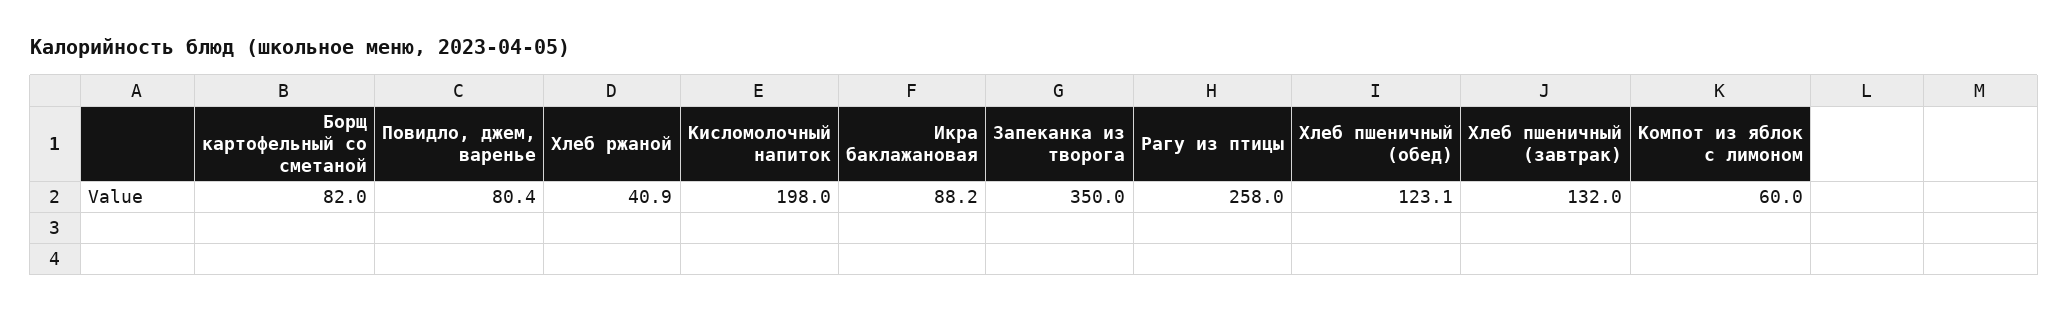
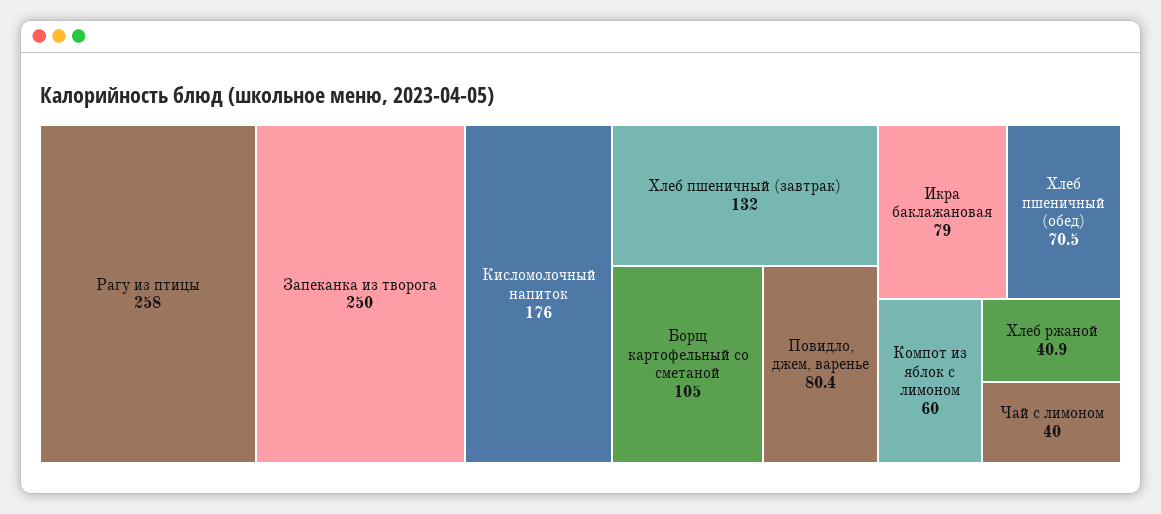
Борщ картофельный со сметаной: 82 -> 105
Кисломолочный напиток: 198 -> 176
Икра баклажановая: 88.2 -> 79
Запеканка из творога: 350 -> 250
Хлеб пшеничный (обед): 123.1 -> 70.5
Чай с лимоном: none -> 40

